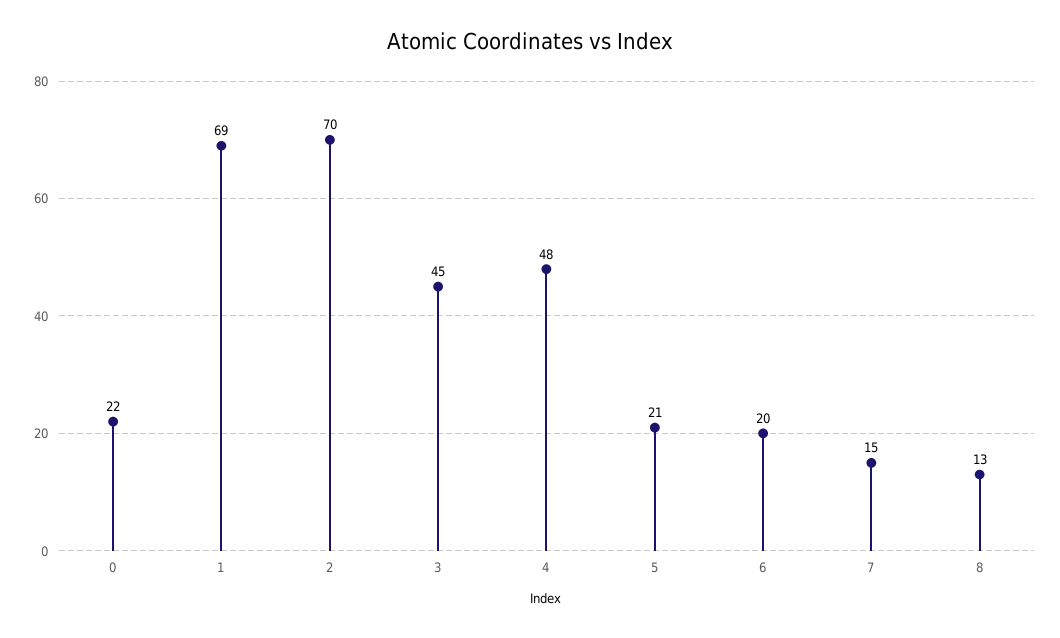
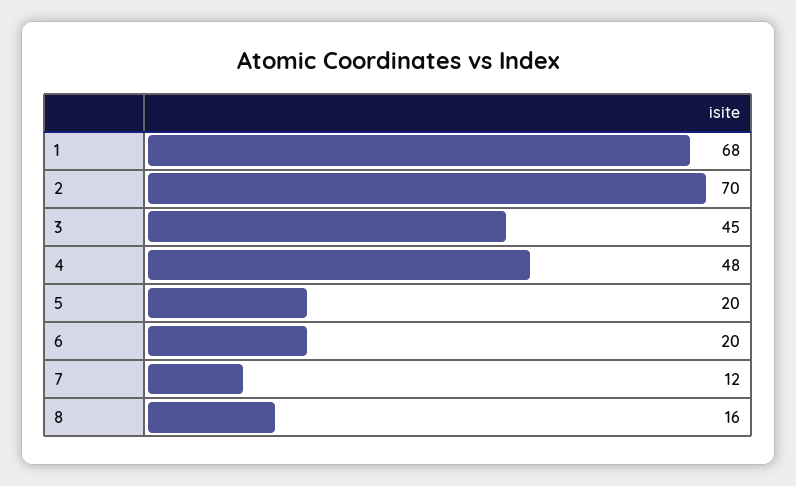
0: 22 -> none
1: 69 -> 68
5: 21 -> 20
7: 15 -> 12
8: 13 -> 16

